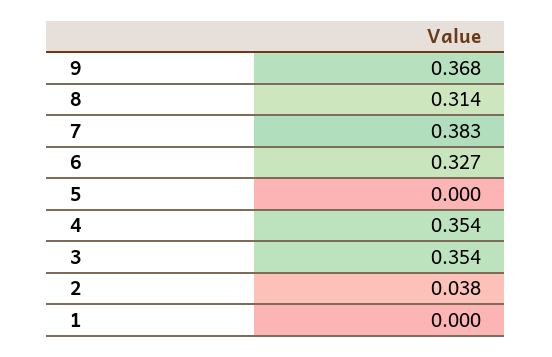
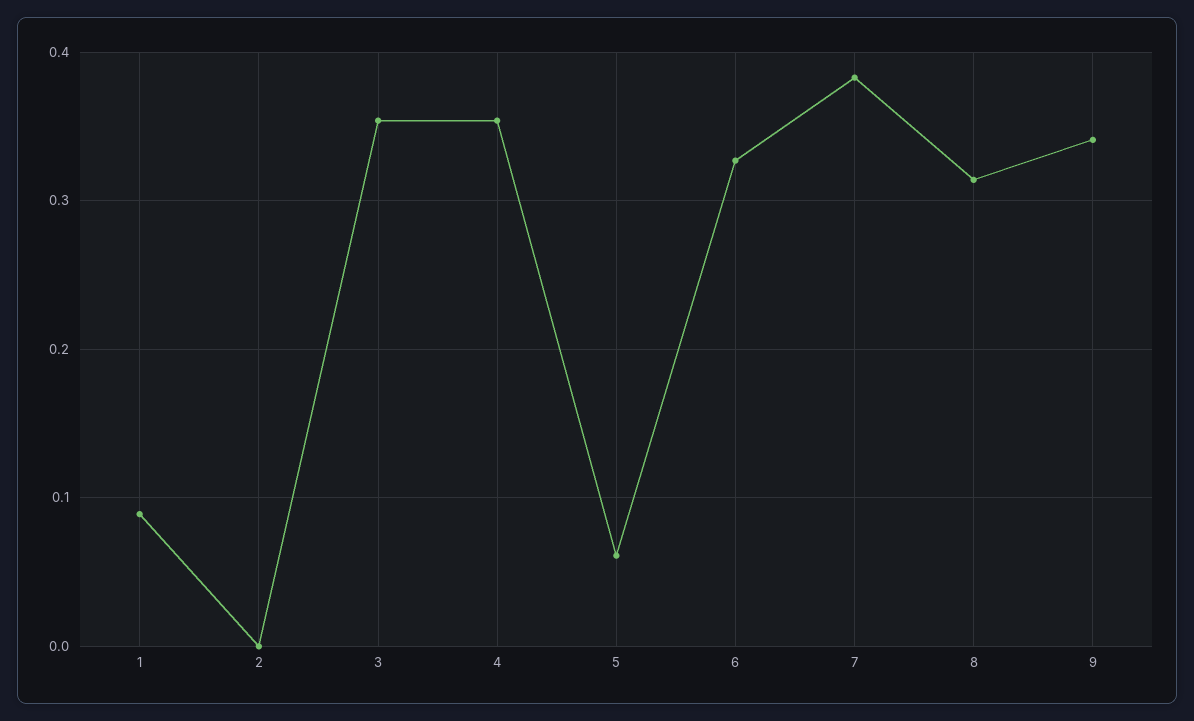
9: 0.368 -> 0.34
5: 0 -> 0.06
2: 0.038 -> 0
1: 0 -> 0.09

